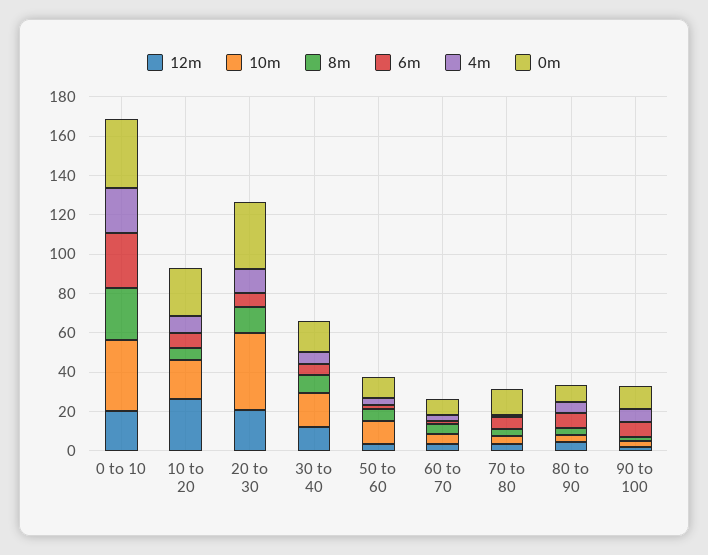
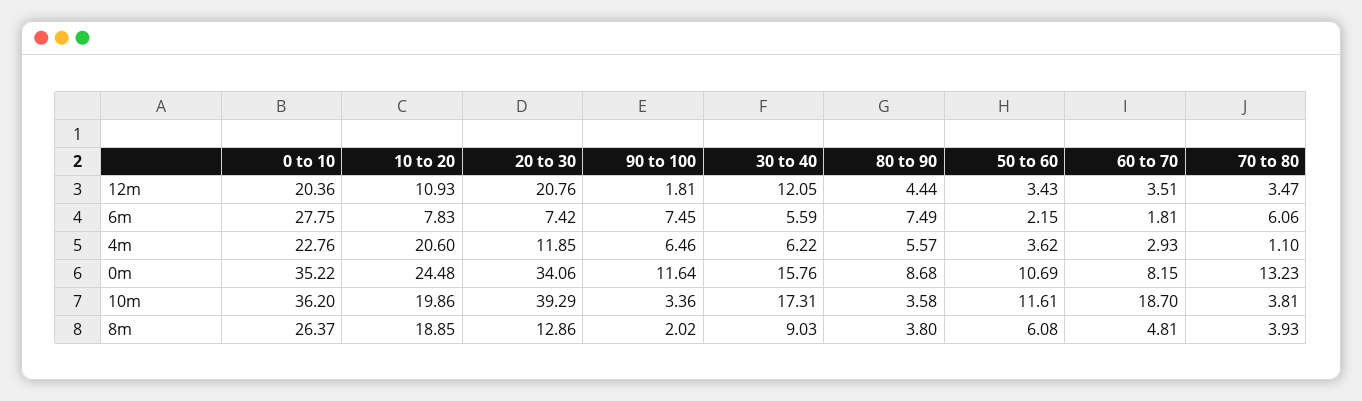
12m, 10 to 20: 25 -> 10.93
8m, 10 to 20: 5 -> 18.85
4m, 10 to 20: 10 -> 20.6
10m, 60 to 70: 5 -> 18.7

